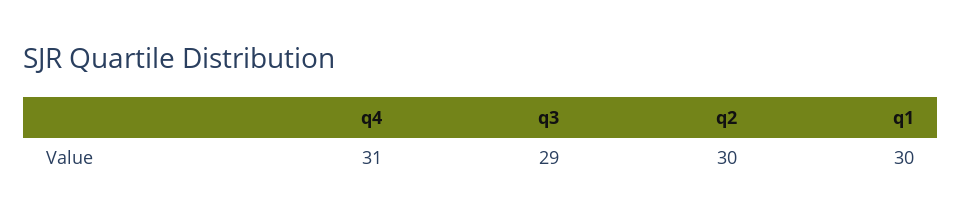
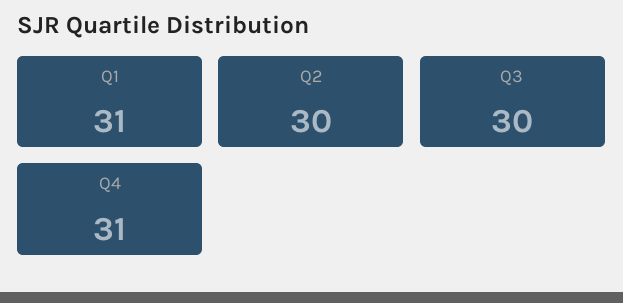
q3: 29 -> 30
q1: 30 -> 31

